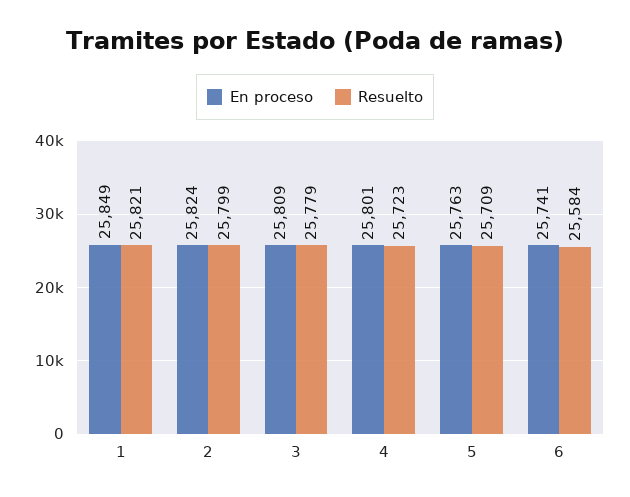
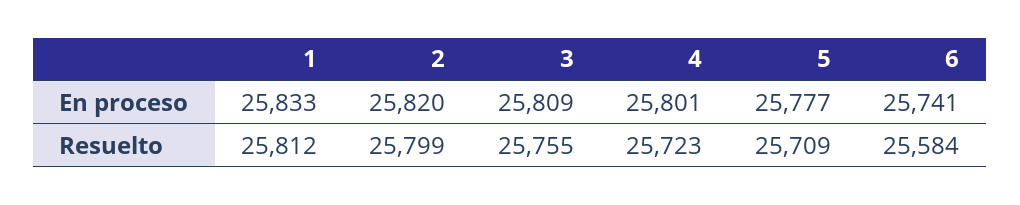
En proceso, 1: 25849 -> 25833
Resuelto, 1: 25821 -> 25812
En proceso, 2: 25824 -> 25820
Resuelto, 3: 25779 -> 25755
En proceso, 5: 25763 -> 25777

